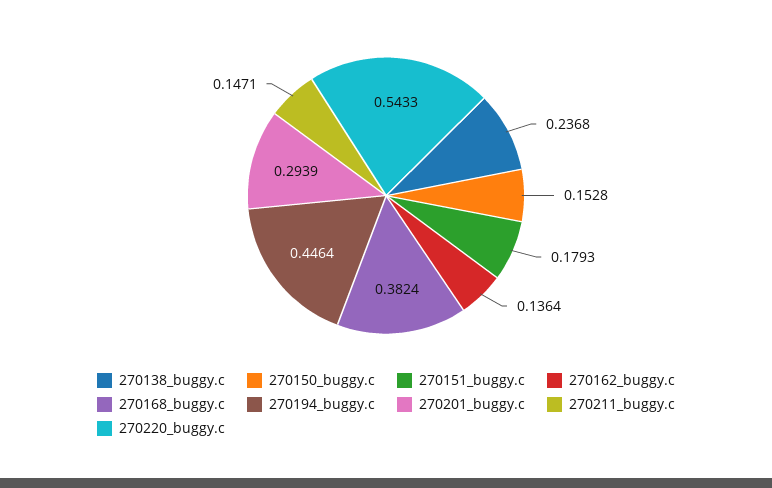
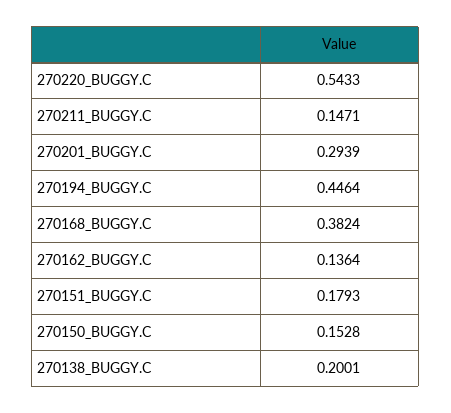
270138_buggy.c: 0.2368 -> 0.2001

